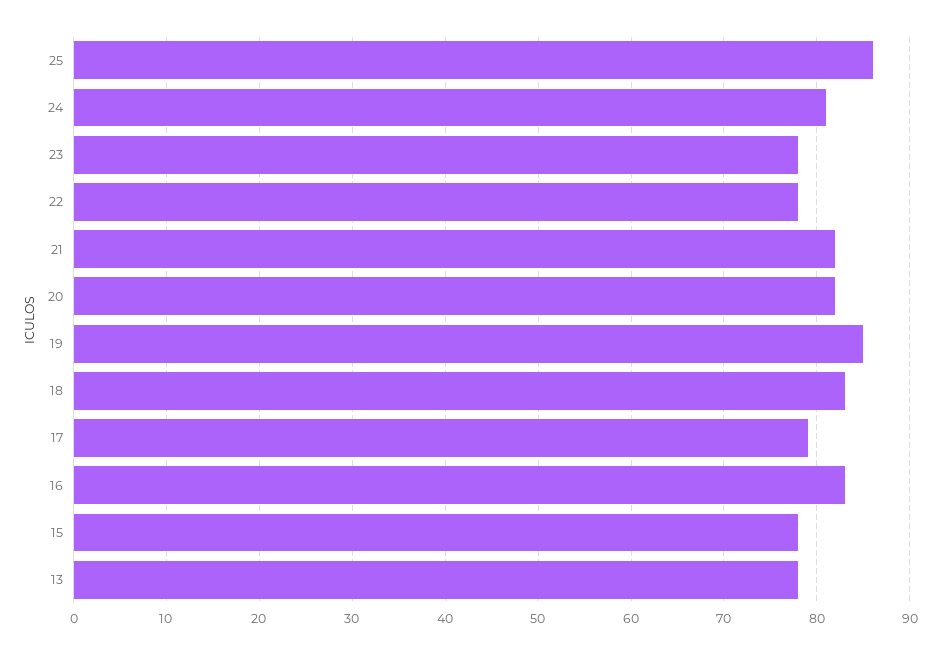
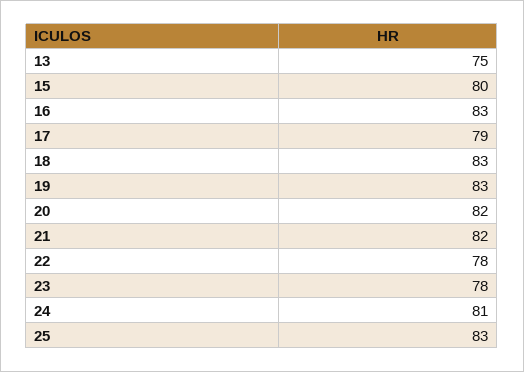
25: 86 -> 83
19: 85 -> 83
15: 78 -> 80
13: 78 -> 75

